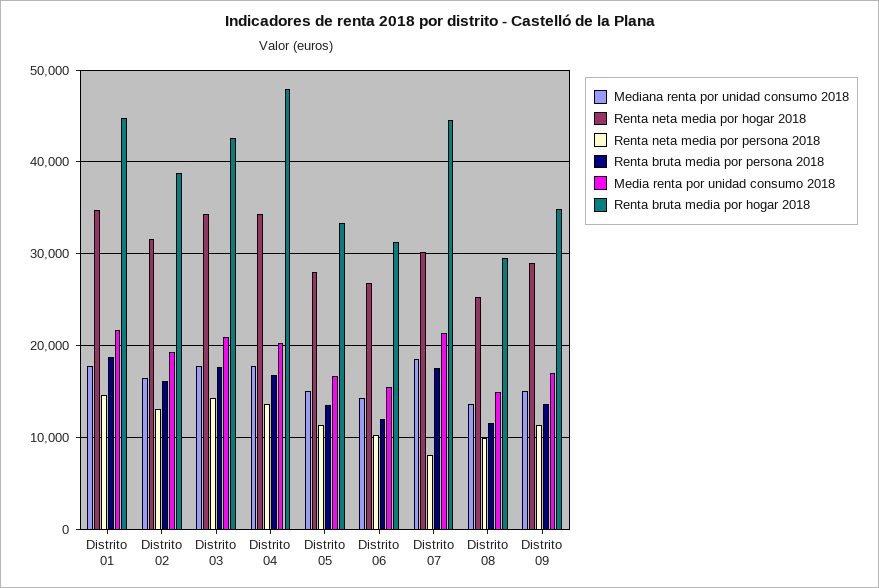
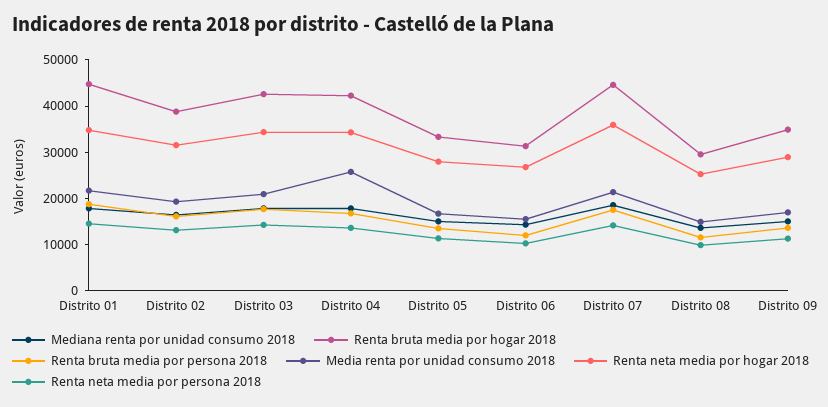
Media renta por unidad consumo 2018, Distrito 04: 20000 -> 26000
Renta bruta media por hogar 2018, Distrito 04: 48000 -> 42000
Renta neta media por hogar 2018, Distrito 07: 30000 -> 36000
Renta neta media por persona 2018, Distrito 07: 8000 -> 14000

